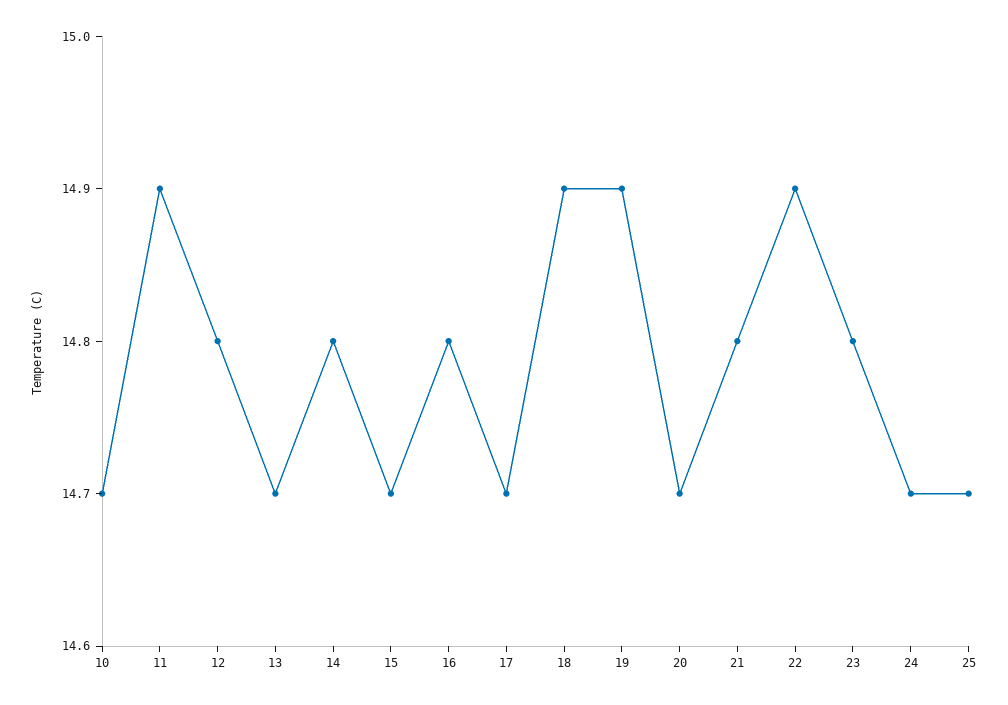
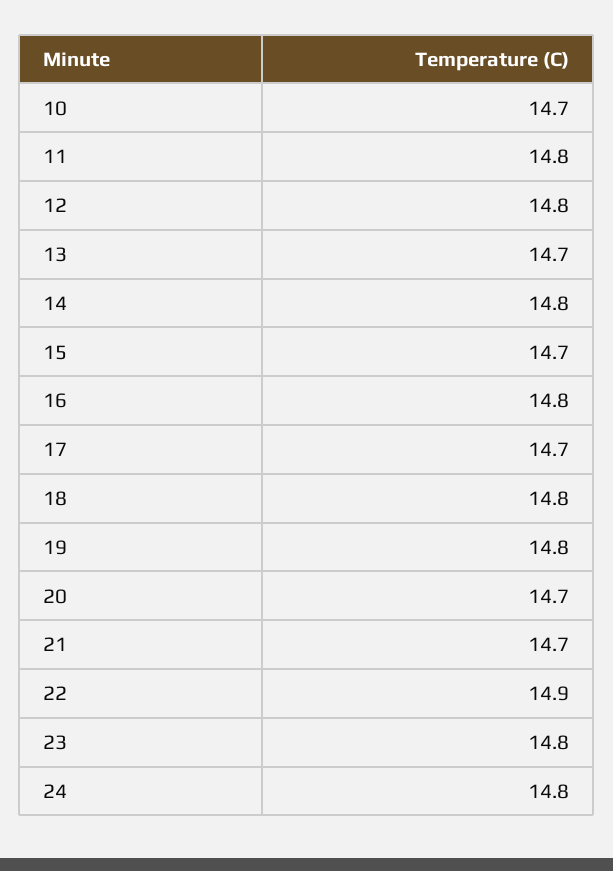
11: 14.9 -> 14.8
18: 14.9 -> 14.8
19: 14.9 -> 14.8
21: 14.8 -> 14.7
24: 14.7 -> 14.8
25: 14.7 -> none

